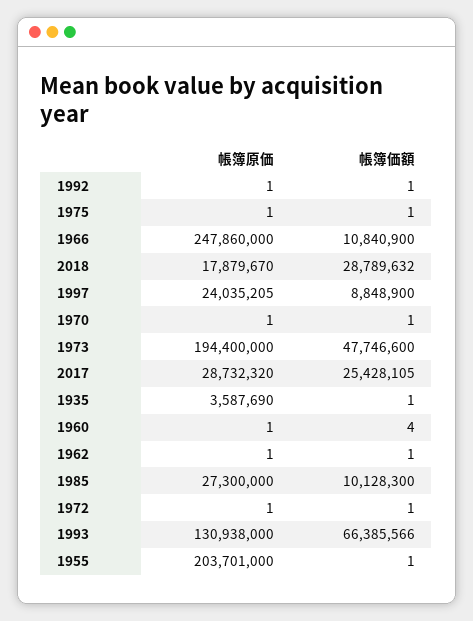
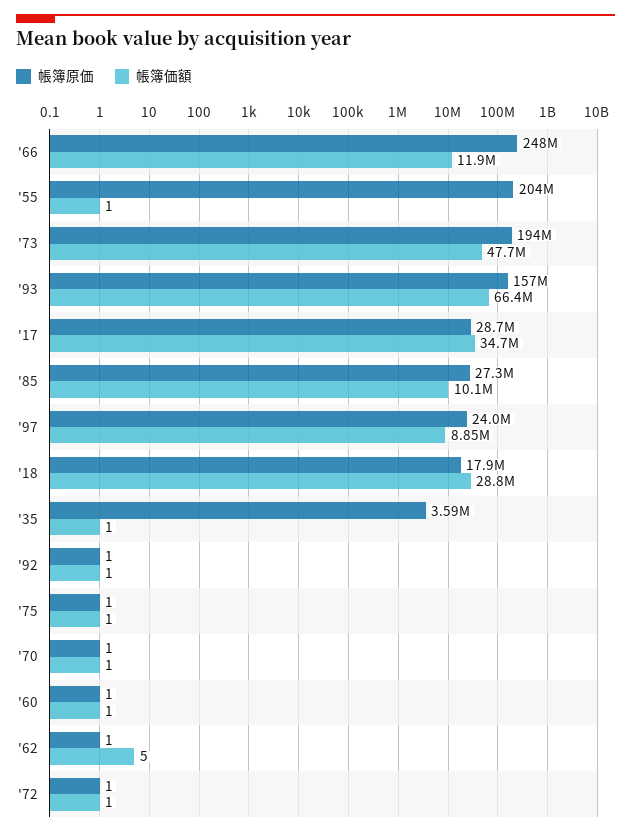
帳簿価額, 1966: 10840900 -> 11900000
帳簿価額, 2017: 25428105 -> 34700000
帳簿価額, 1960: 4 -> 1
帳簿価額, 1962: 1 -> 5
帳簿原価, 1993: 130938000 -> 157000000

